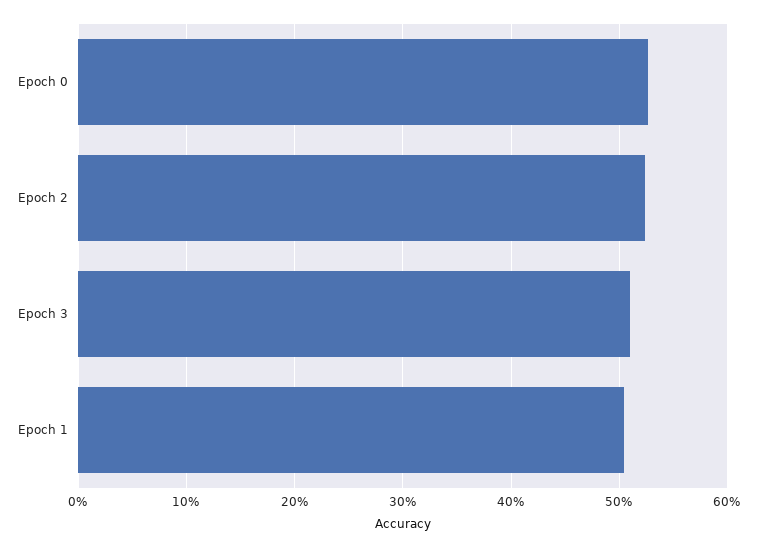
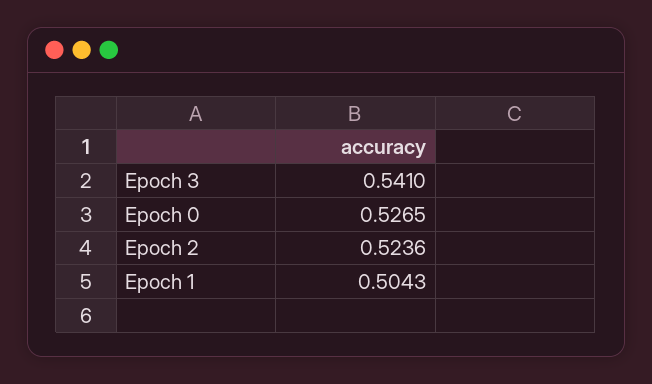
Epoch 3: 0.51 -> 0.541

